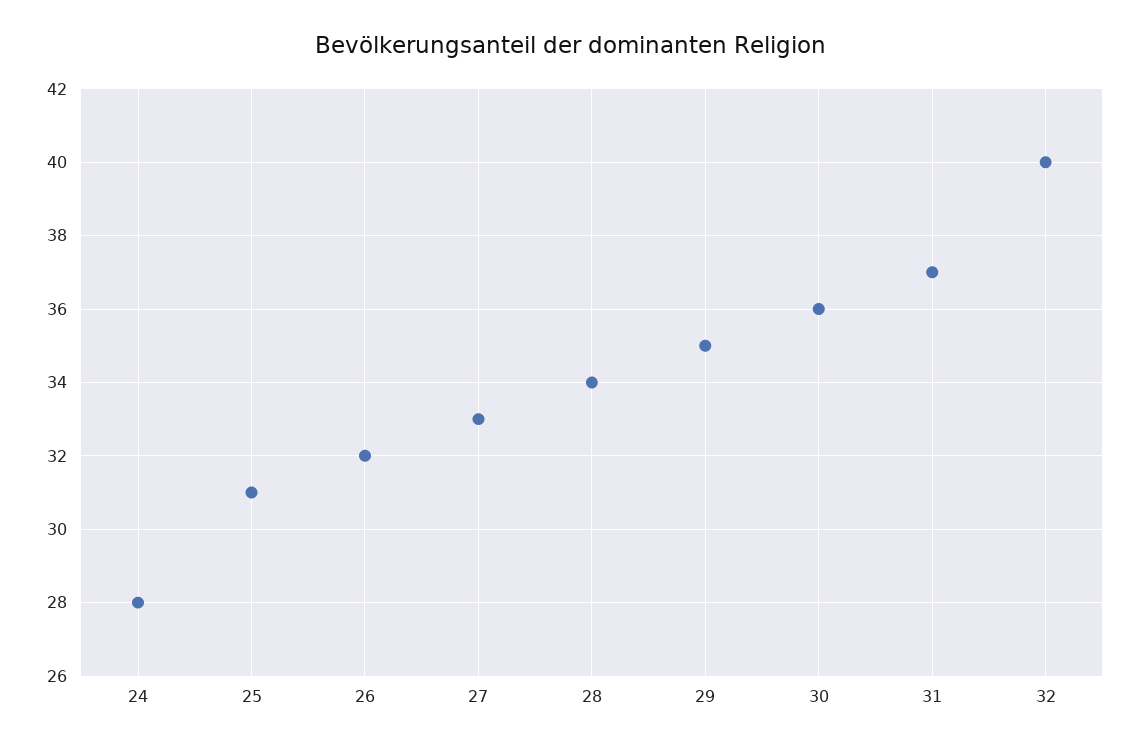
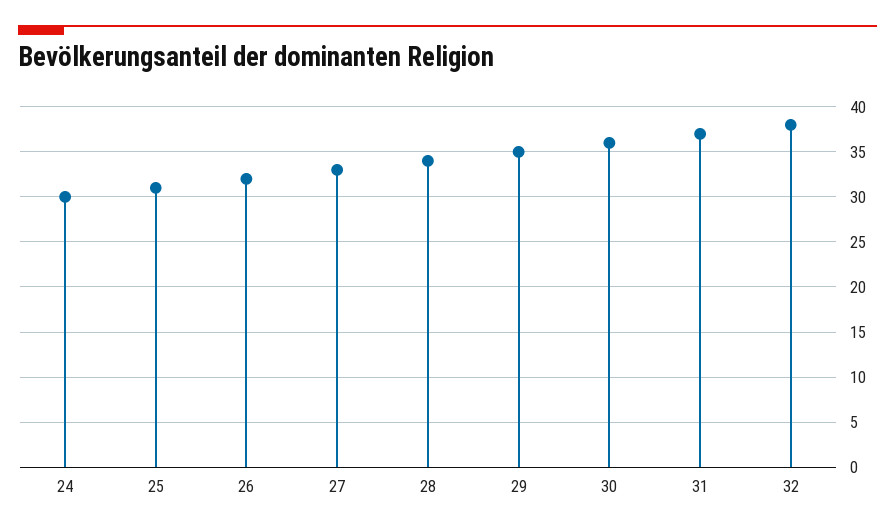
24: 28 -> 30
32: 40 -> 38

